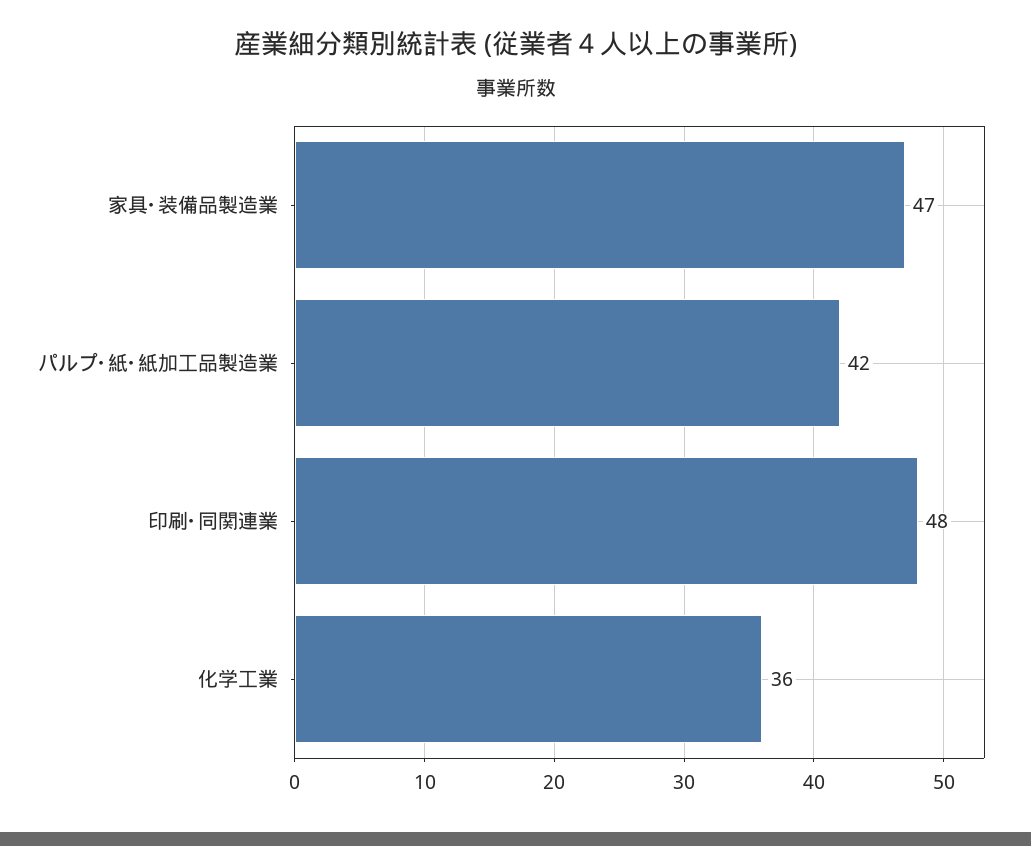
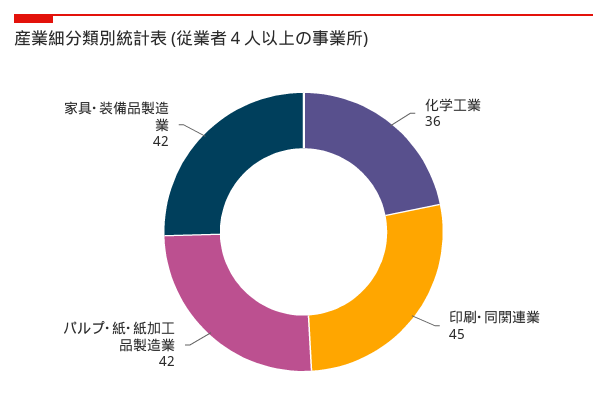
家具･装備品製造業: 47 -> 42
印刷･同関連業: 48 -> 45

